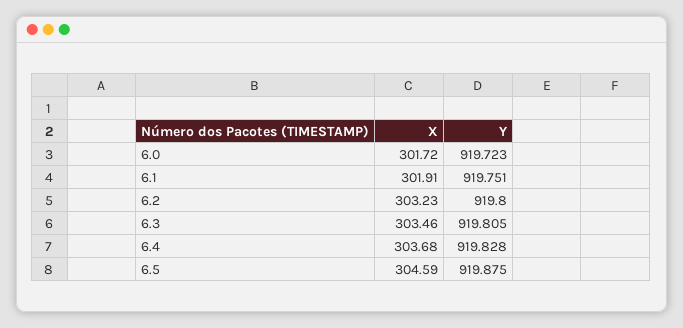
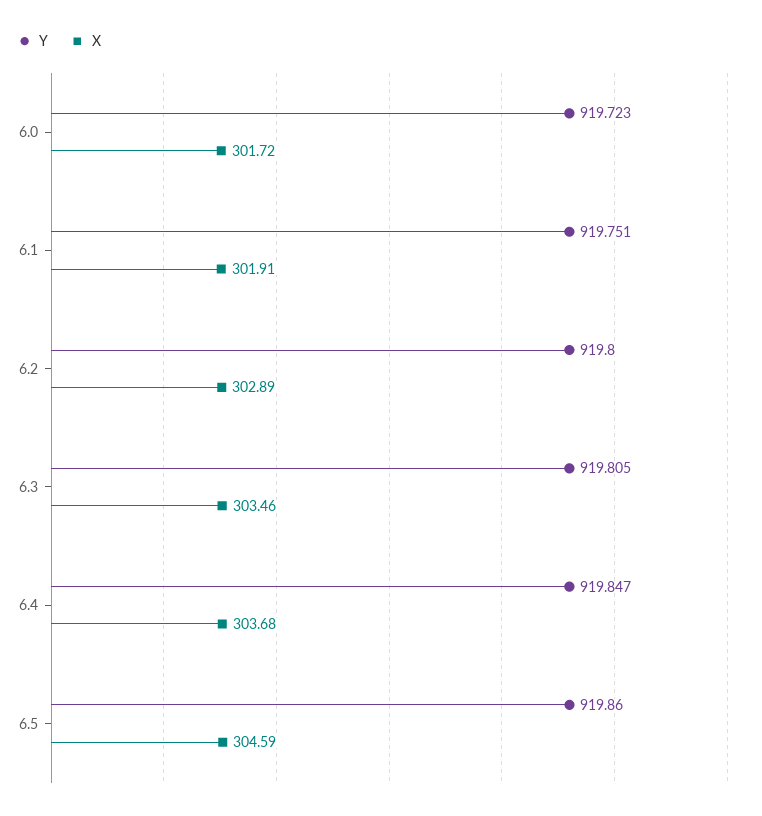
X, 6.2: 303.23 -> 302.89
Y, 6.4: 919.828 -> 919.847
Y, 6.5: 919.875 -> 919.86

